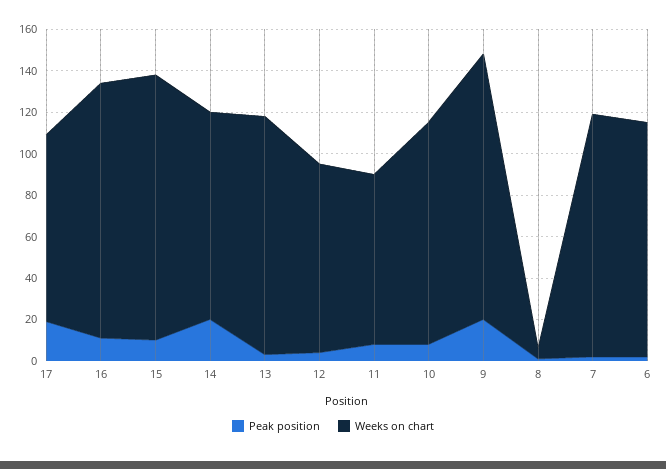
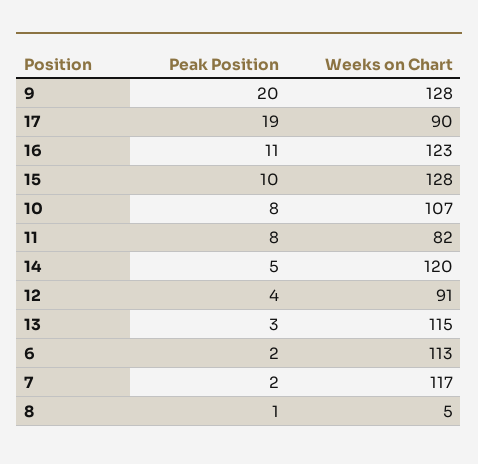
Peak position, 14: 20 -> 5
Weeks on chart, 14: 100 -> 120

